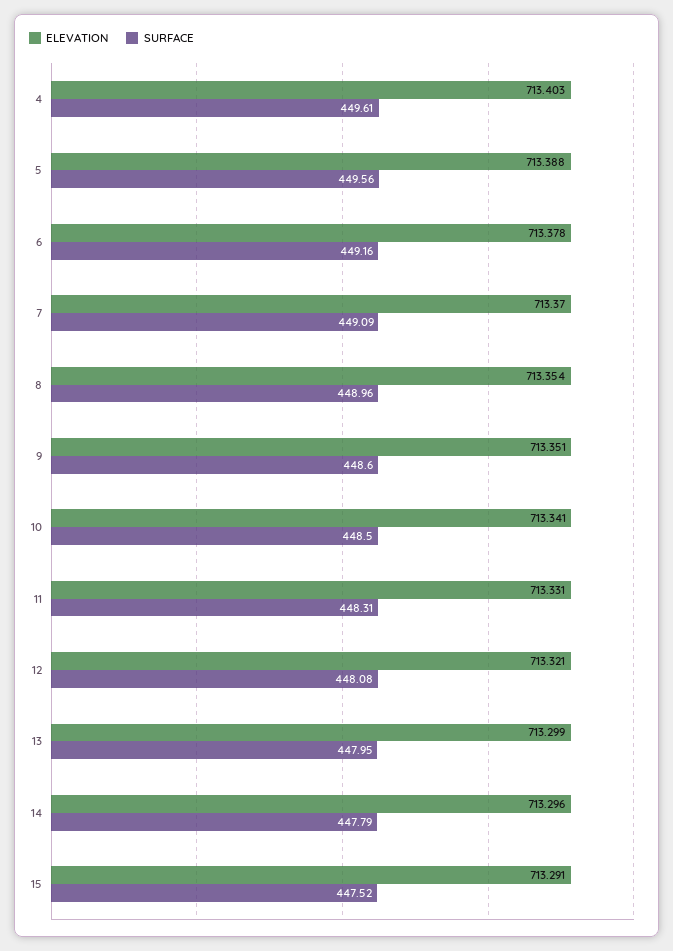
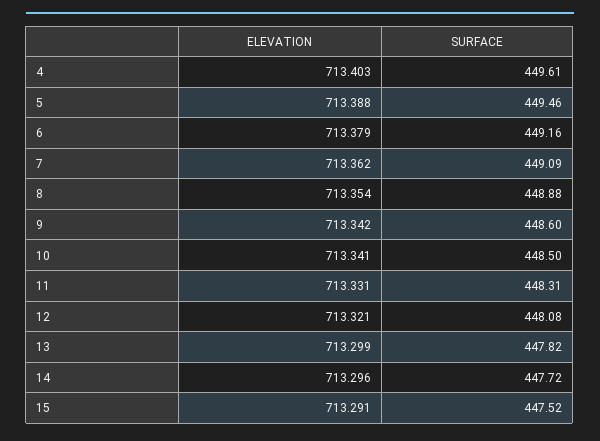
SURFACE, 5: 449.56 -> 449.46
ELEVATION, 6: 713.378 -> 713.379
ELEVATION, 7: 713.37 -> 713.362
SURFACE, 8: 448.96 -> 448.88
ELEVATION, 9: 713.351 -> 713.342
SURFACE, 13: 447.95 -> 447.82
SURFACE, 14: 447.79 -> 447.72

